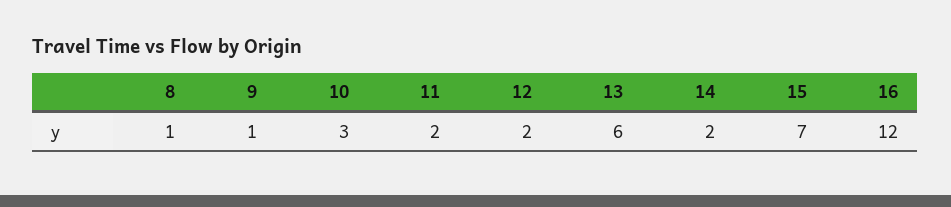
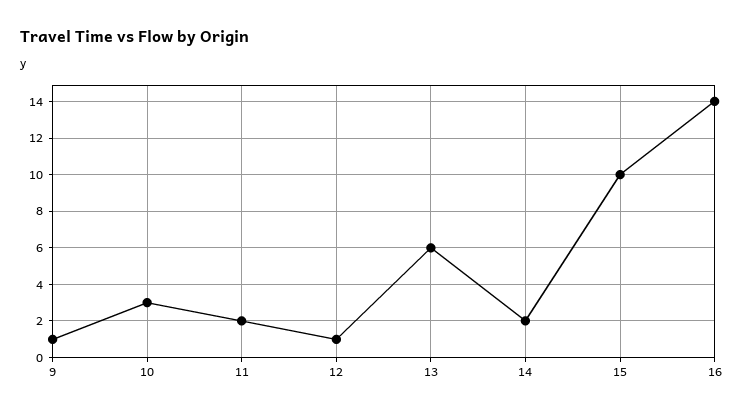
8: 1 -> none
12: 2 -> 1
15: 7 -> 10
16: 12 -> 14

